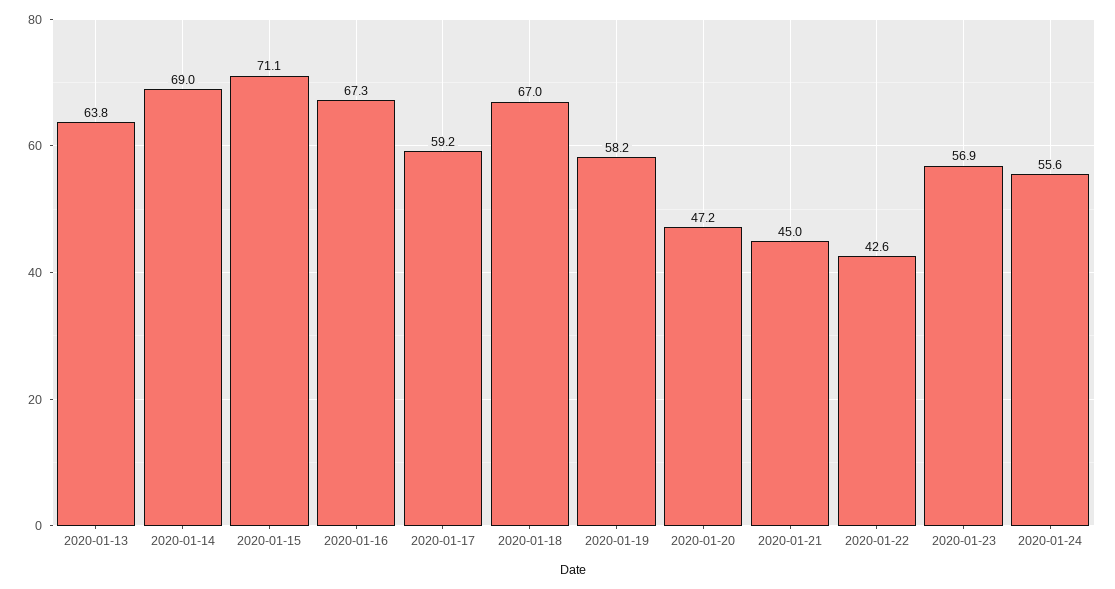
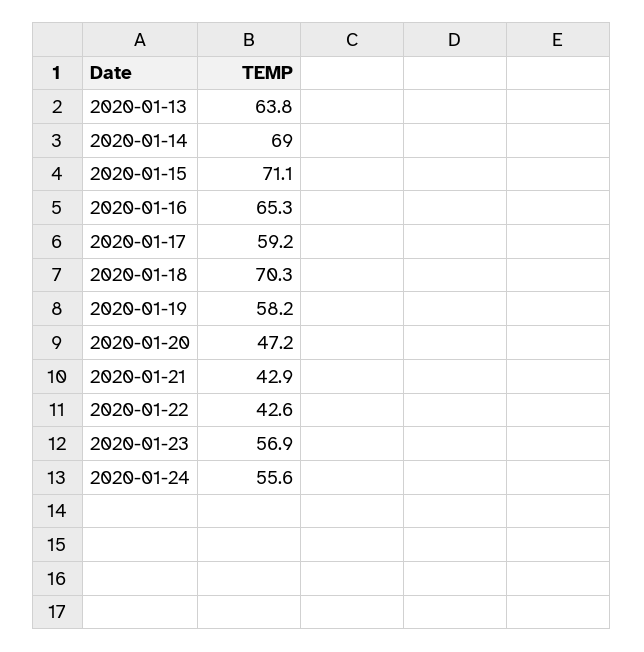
2020-01-16: 67.3 -> 65.3
2020-01-18: 67 -> 70.3
2020-01-21: 45 -> 42.9

